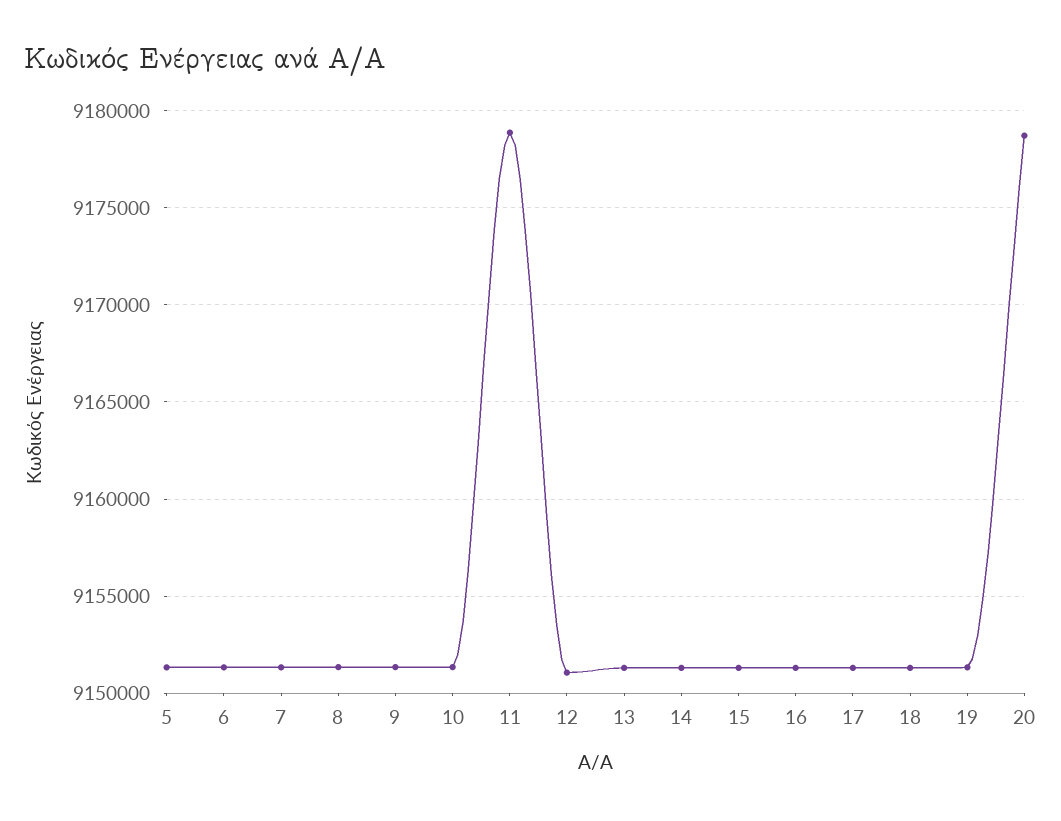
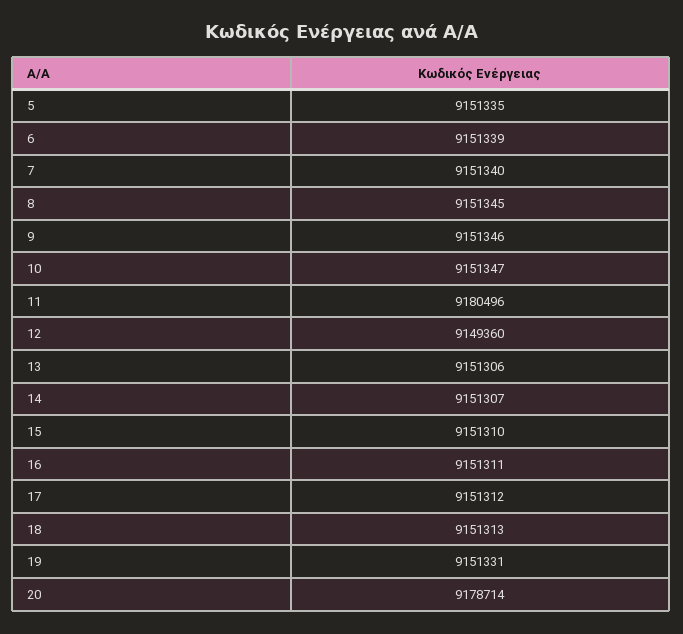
11: 9179000 -> 9180496
12: 9151000 -> 9149360

